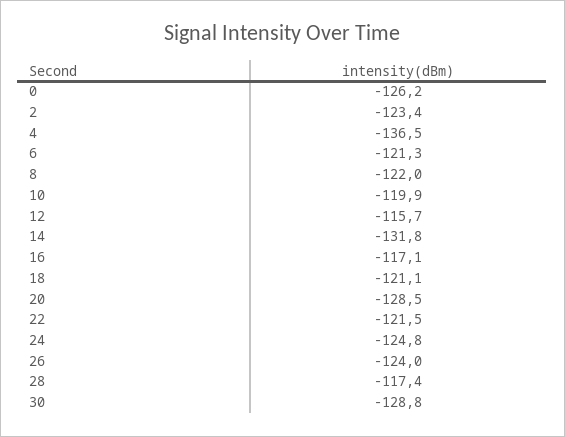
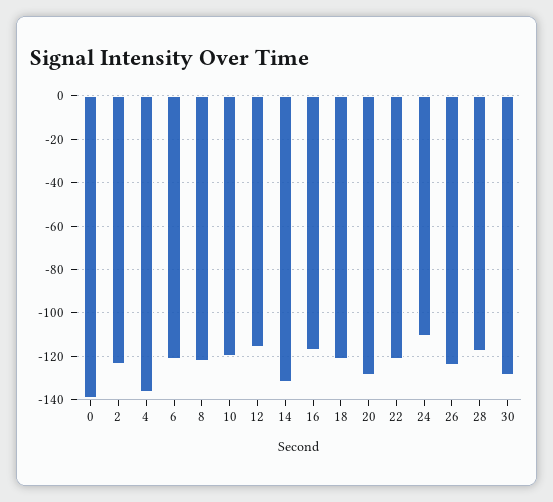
0: -126.2 -> -140
24: -124.8 -> -110

